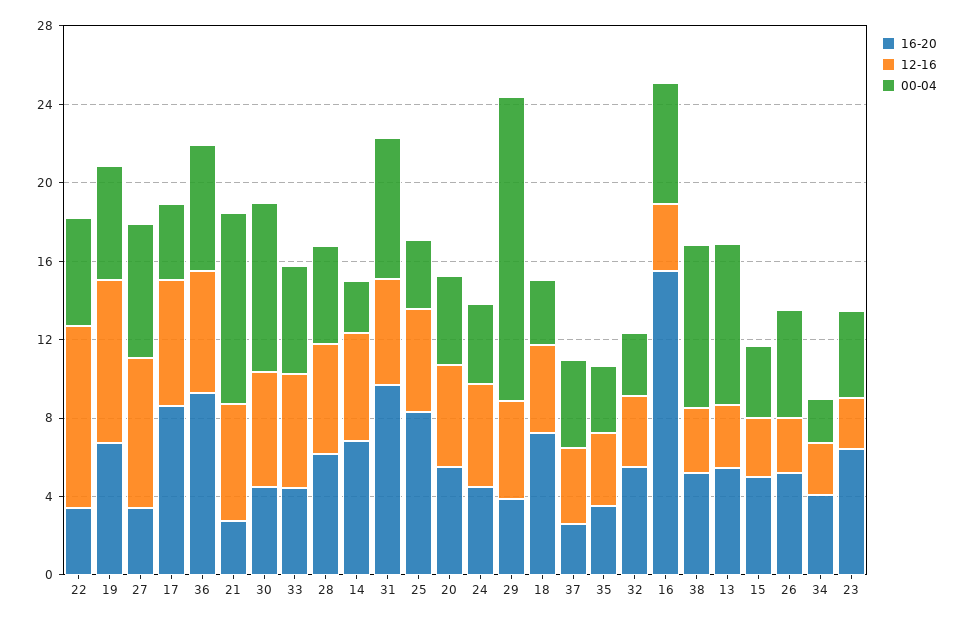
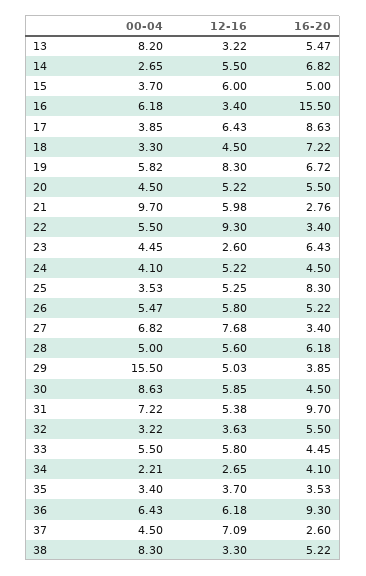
12-16, 37: 4 -> 7.09
12-16, 15: 3 -> 6
12-16, 26: 3 -> 5.8

